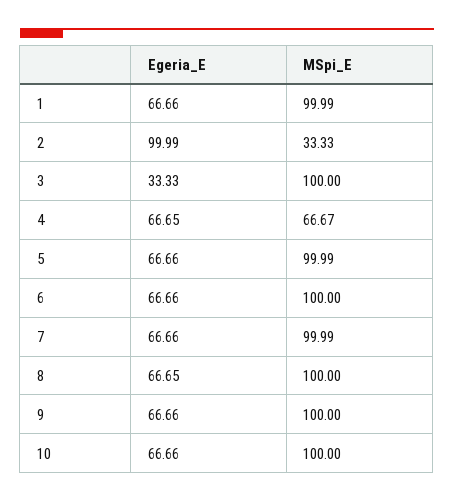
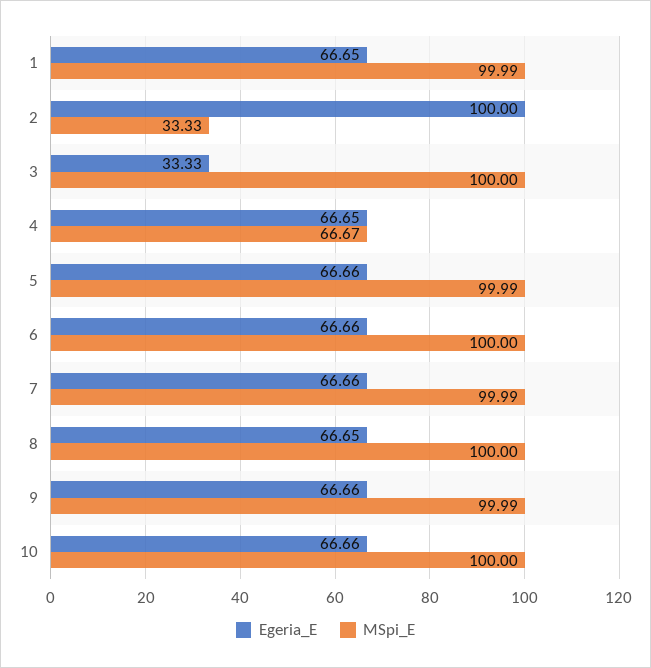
Egeria_E, 1: 66.66 -> 66.65
Egeria_E, 2: 99.99 -> 100
MSpi_E, 9: 100 -> 99.99

